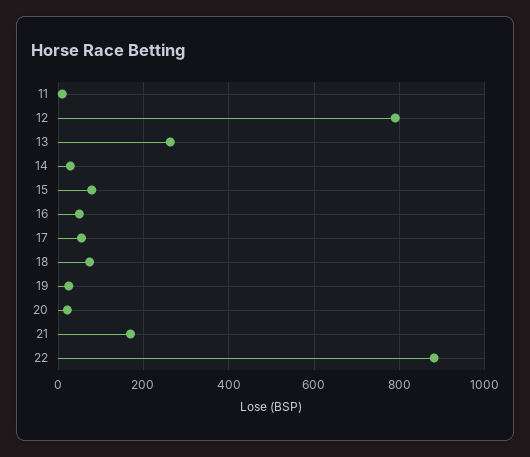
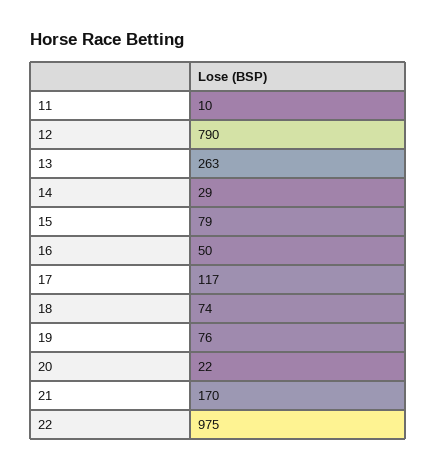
17: 60 -> 117
19: 20 -> 76
22: 880 -> 975

